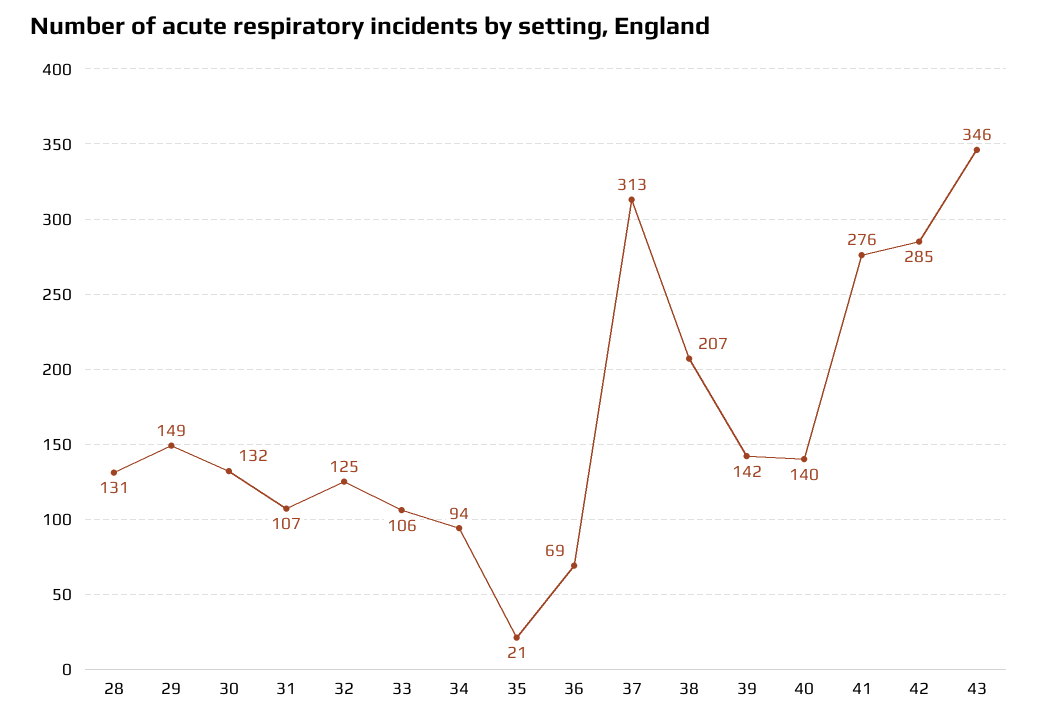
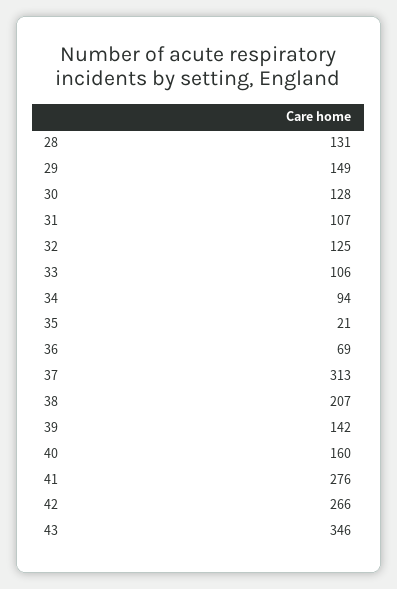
30: 132 -> 128
40: 140 -> 160
42: 285 -> 266

